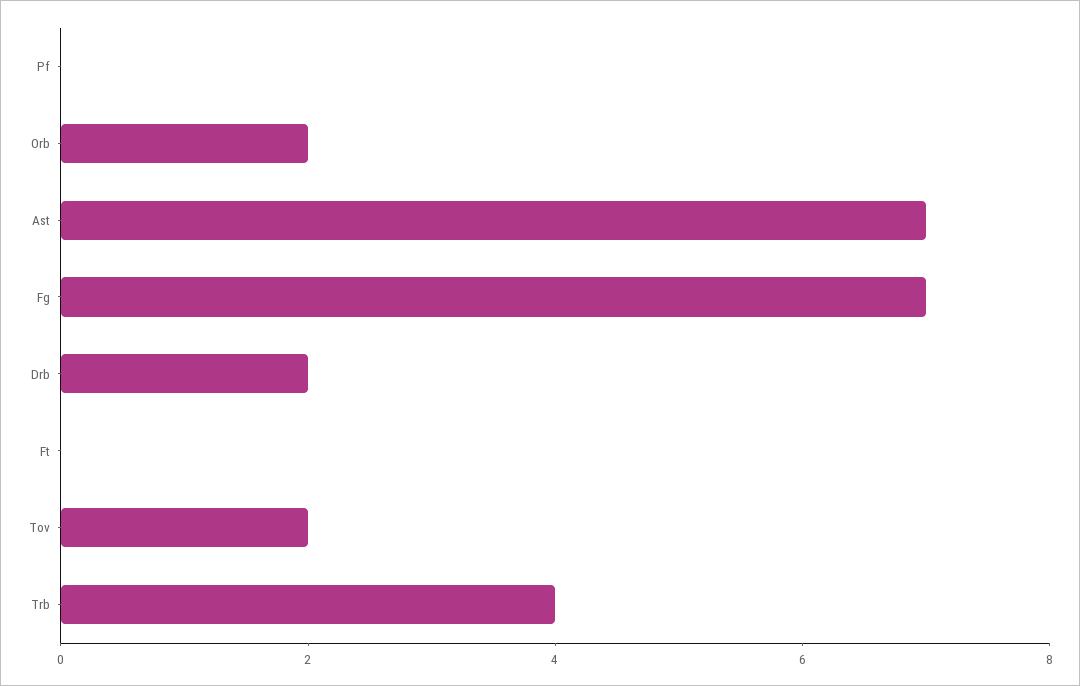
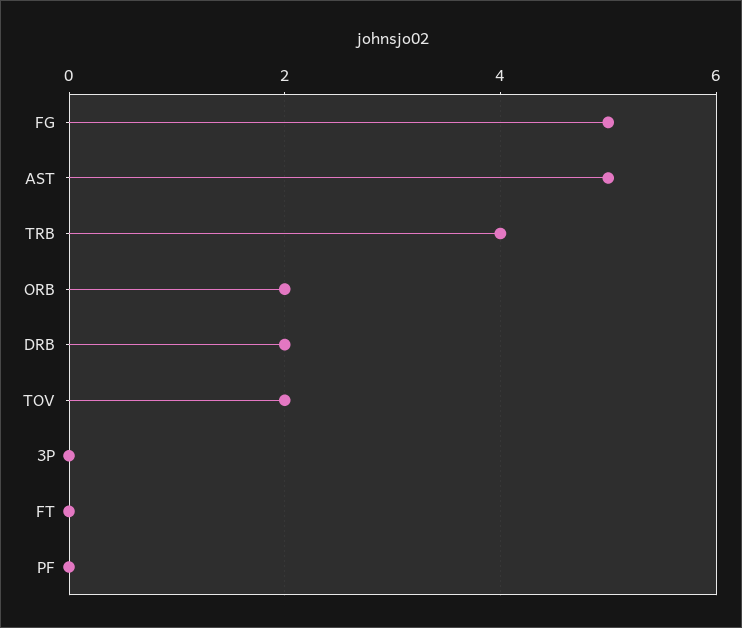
Ast: 7 -> 5
Fg: 7 -> 5
3P: none -> 0

